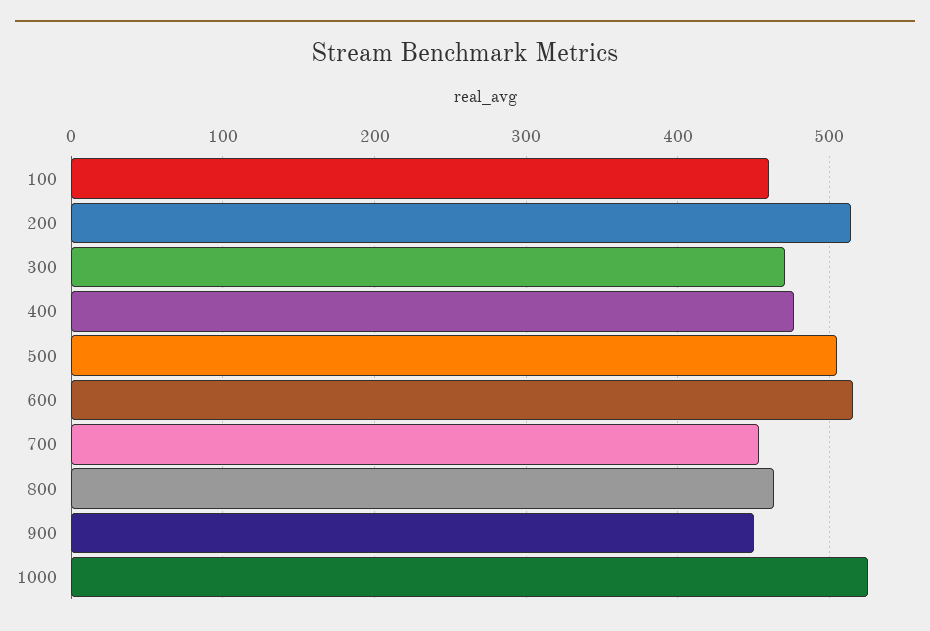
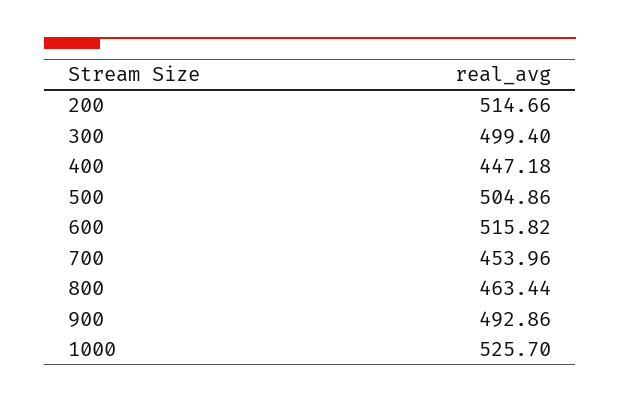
100: 460 -> none
300: 470 -> 499.4
400: 480 -> 447.18
900: 450 -> 492.86

